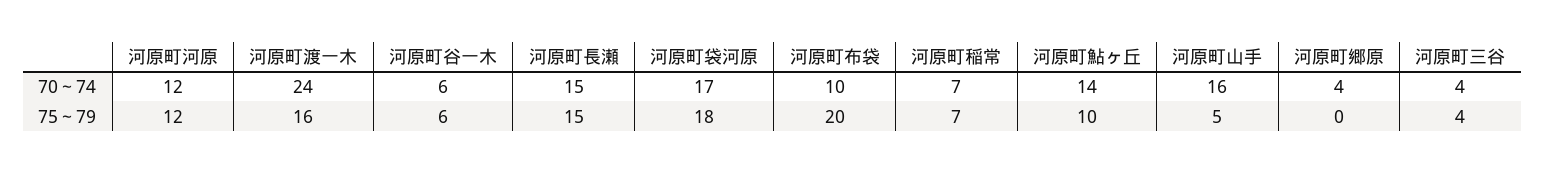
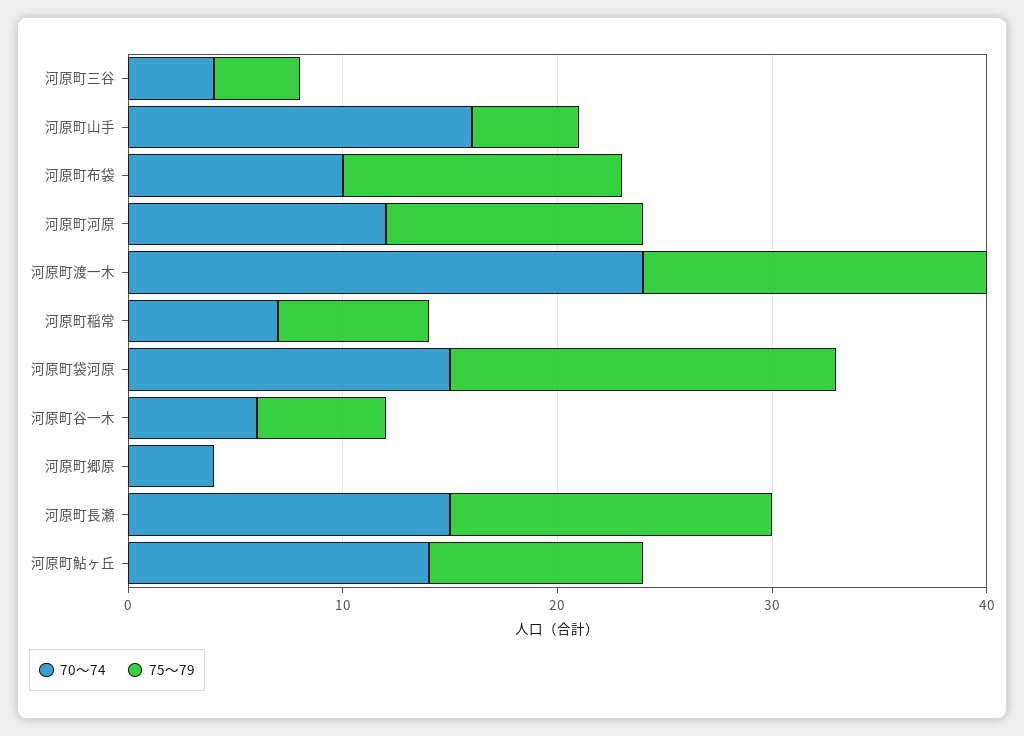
70～74, 河原町袋河原: 17 -> 15
75～79, 河原町布袋: 20 -> 13

